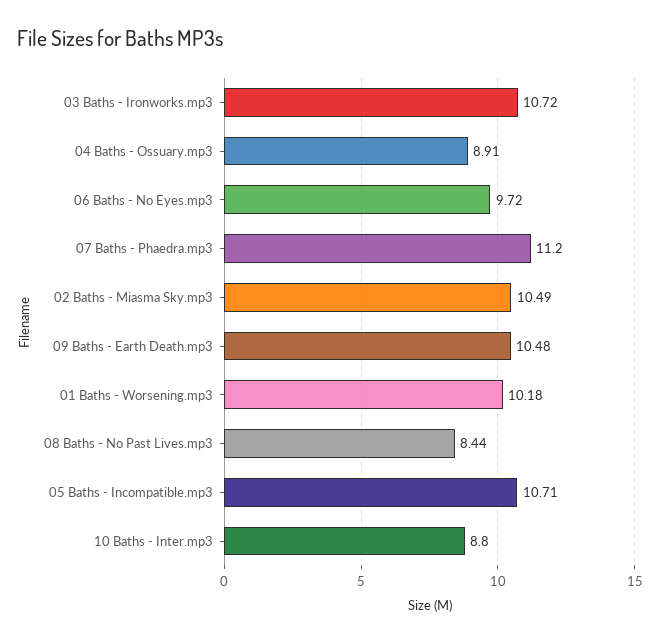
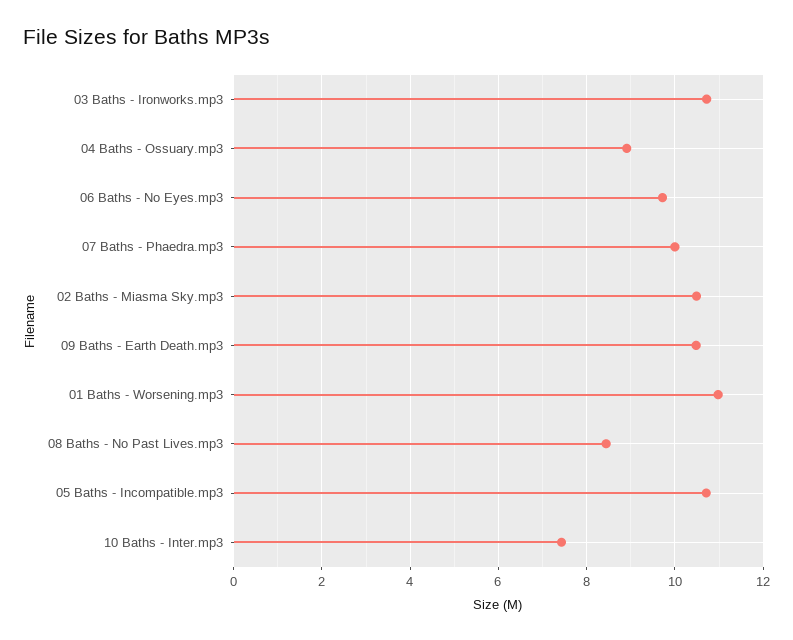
07 Baths - Phaedra.mp3: 11.2 -> 10
01 Baths - Worsening.mp3: 10.18 -> 11
10 Baths - Inter.mp3: 8.8 -> 7.4

